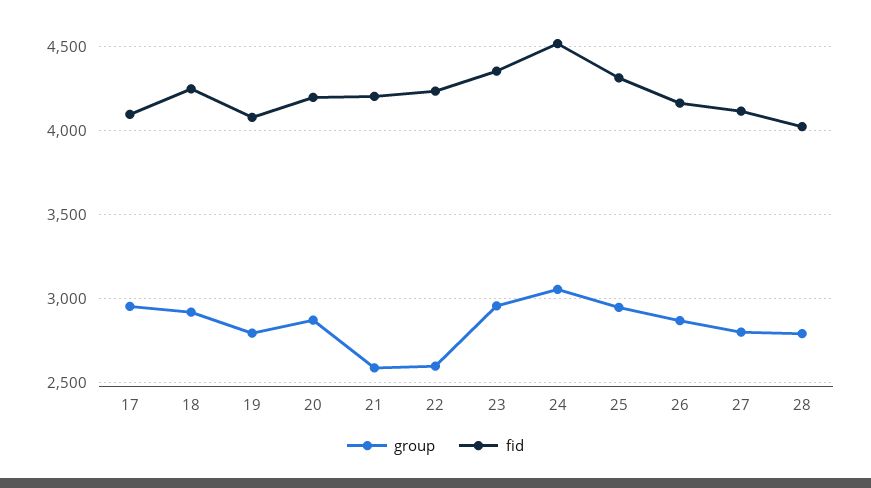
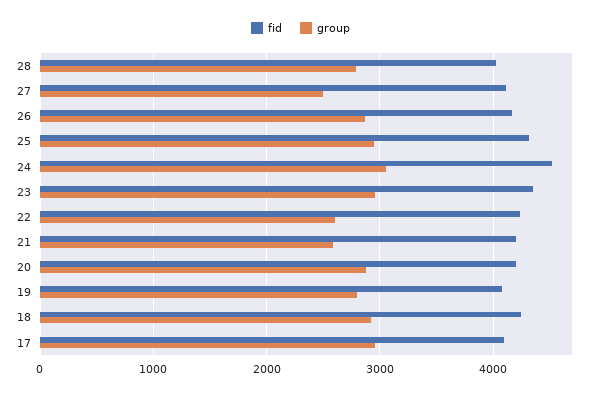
group, 27: 2800 -> 2500

